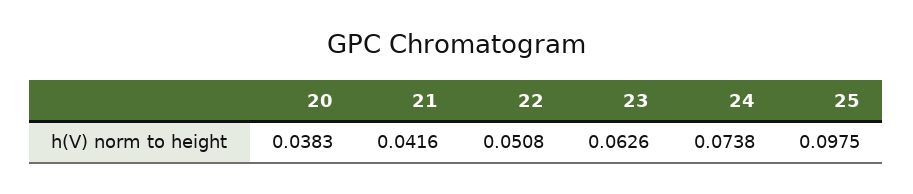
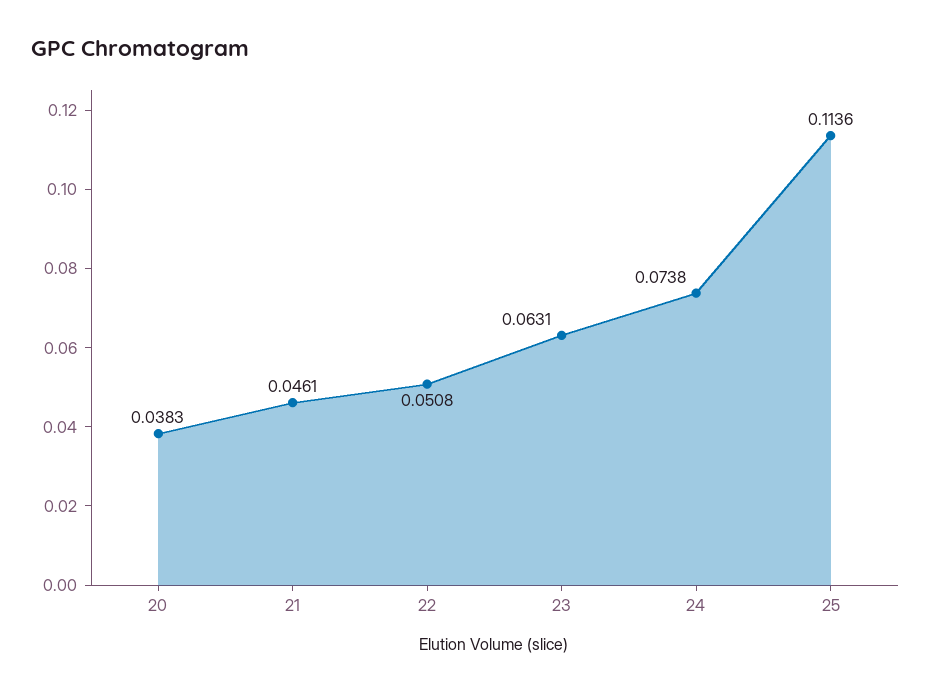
21: 0.0416 -> 0.0461
23: 0.0626 -> 0.0631
25: 0.0975 -> 0.1136

